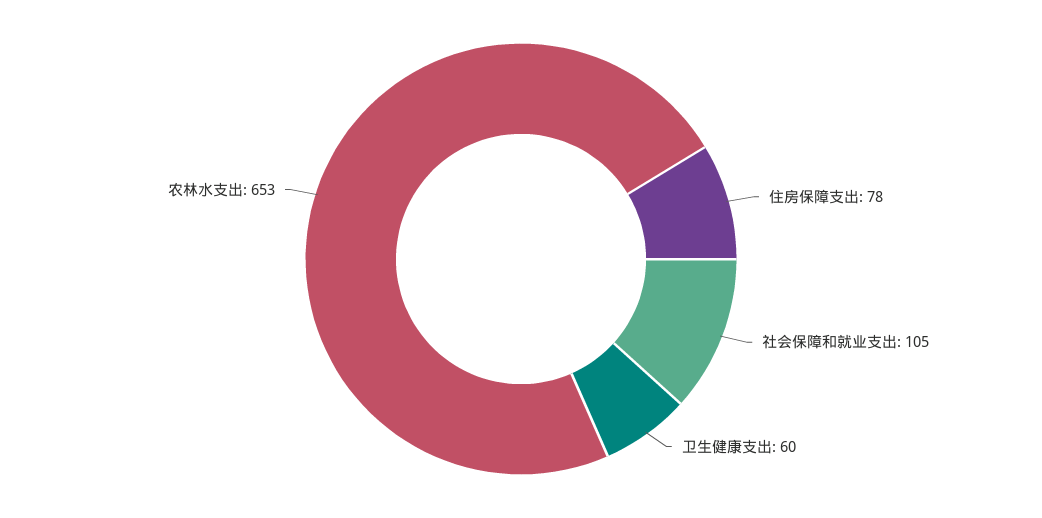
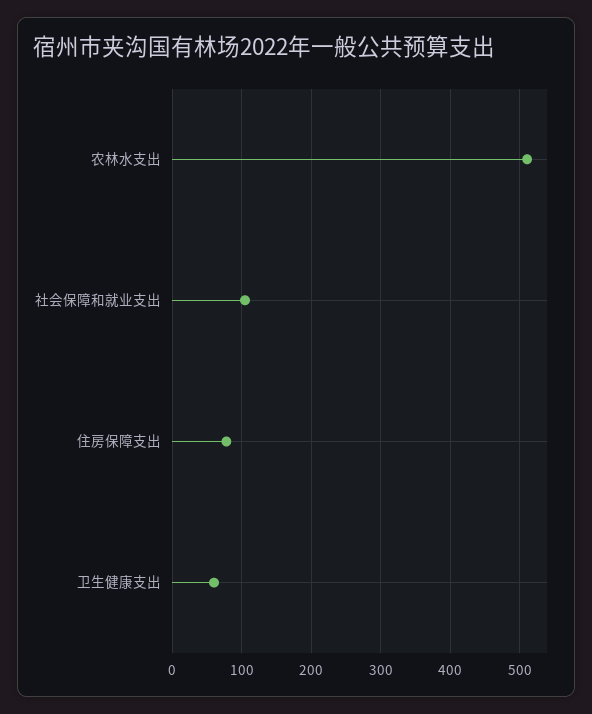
农林水支出: 653 -> 510

